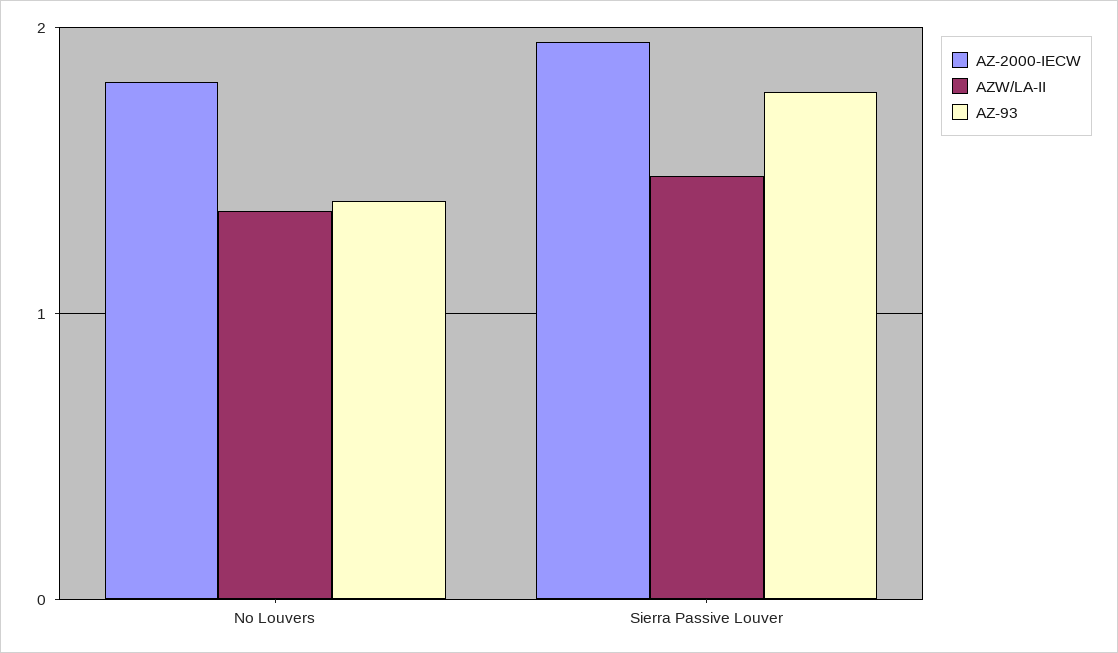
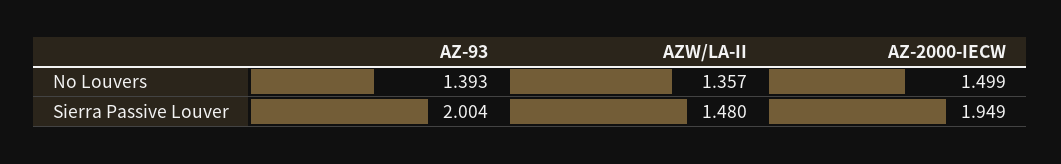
AZ-2000-IECW, No Louvers: 1.8 -> 1.499
AZ-93, Sierra Passive Louver: 1.8 -> 2.004

